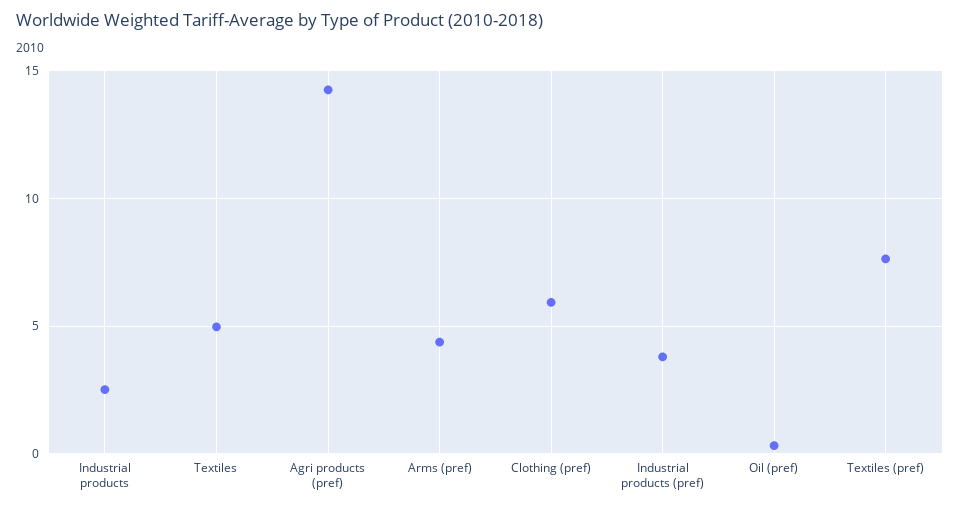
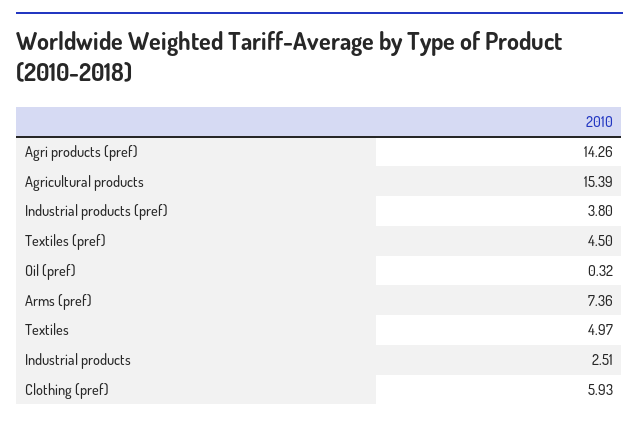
Arms (pref): 4.5 -> 7.36
Textiles (pref): 7.5 -> 4.5
Agricultural products: none -> 15.39

